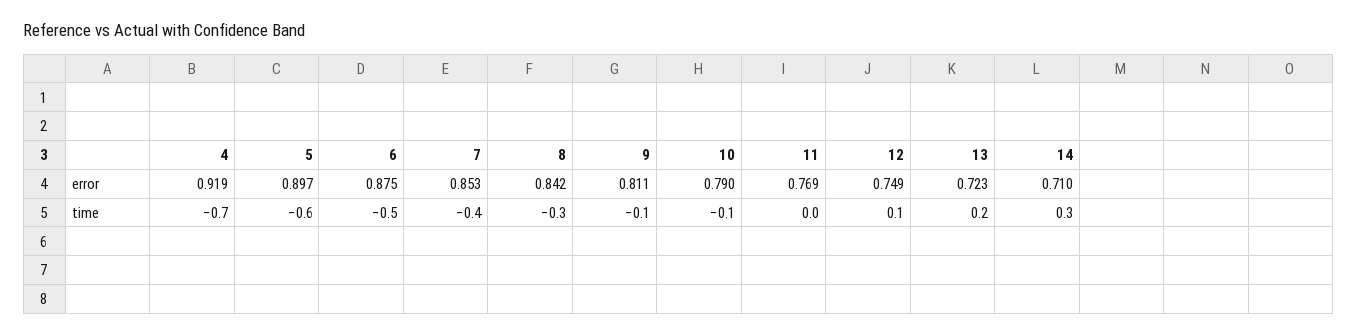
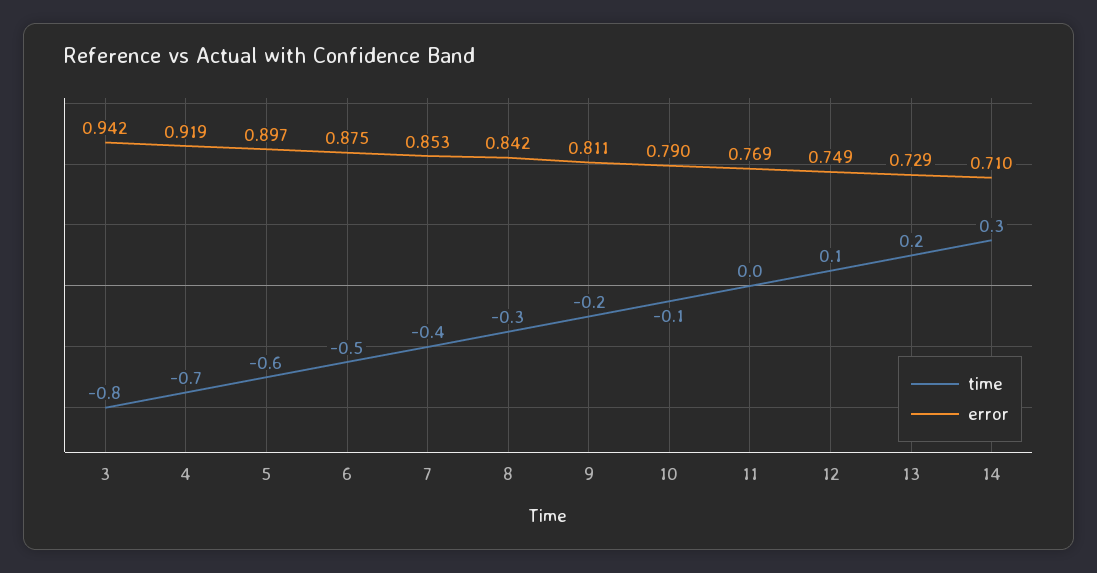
error, 13: 0.723 -> 0.729
time, 9: -0.1 -> -0.2
time, 3: none -> -0.8
error, 3: none -> 0.942

